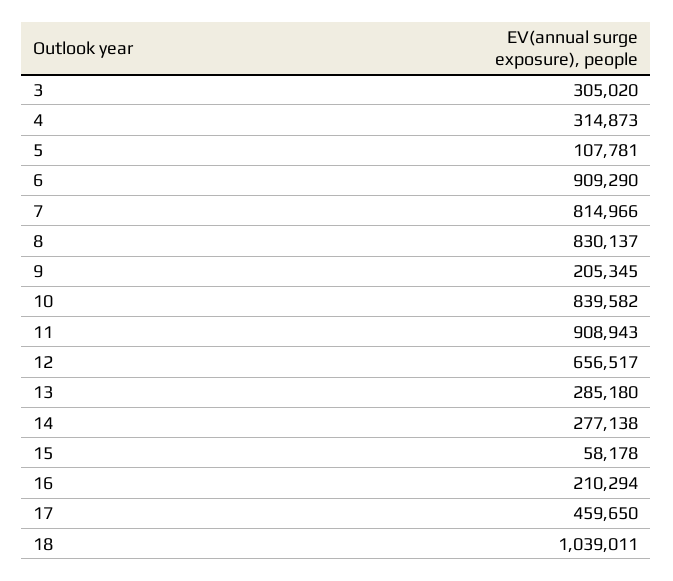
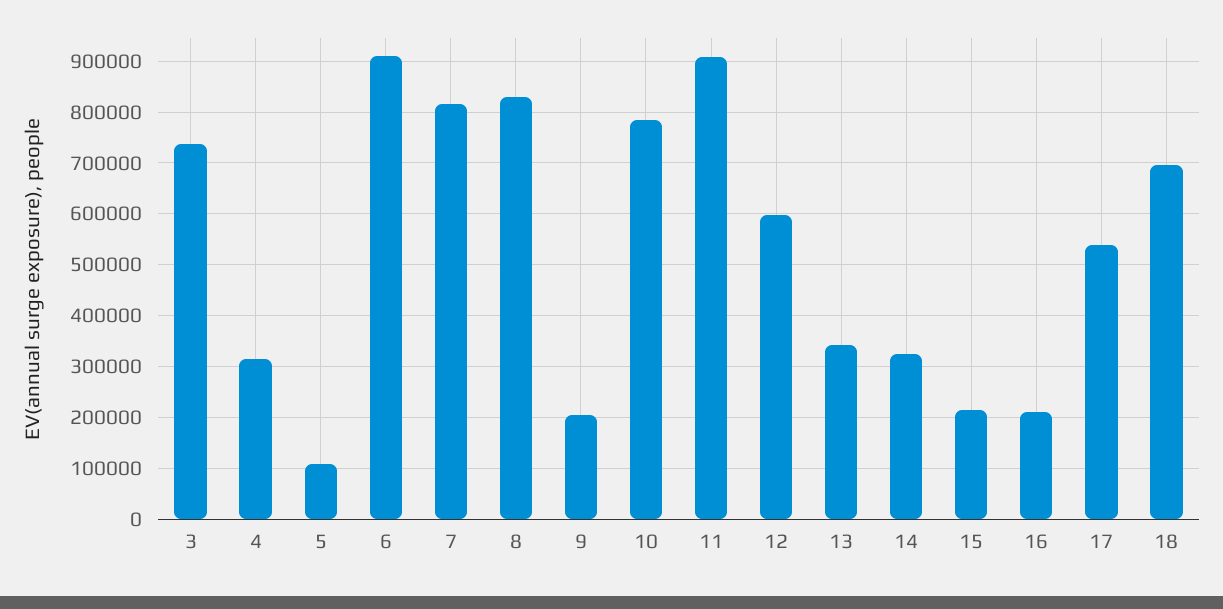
3: 305020 -> 740000
10: 839582 -> 780000
12: 656517 -> 600000
13: 285180 -> 340000
14: 277138 -> 320000
15: 58178 -> 220000
17: 459650 -> 540000
18: 1039011 -> 700000

